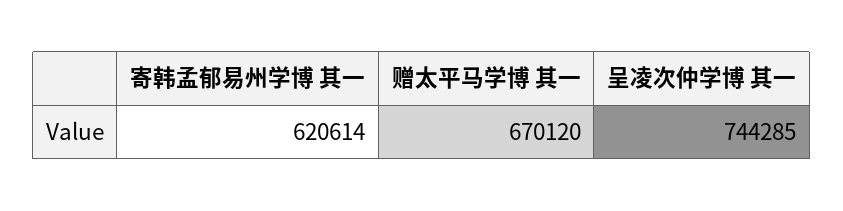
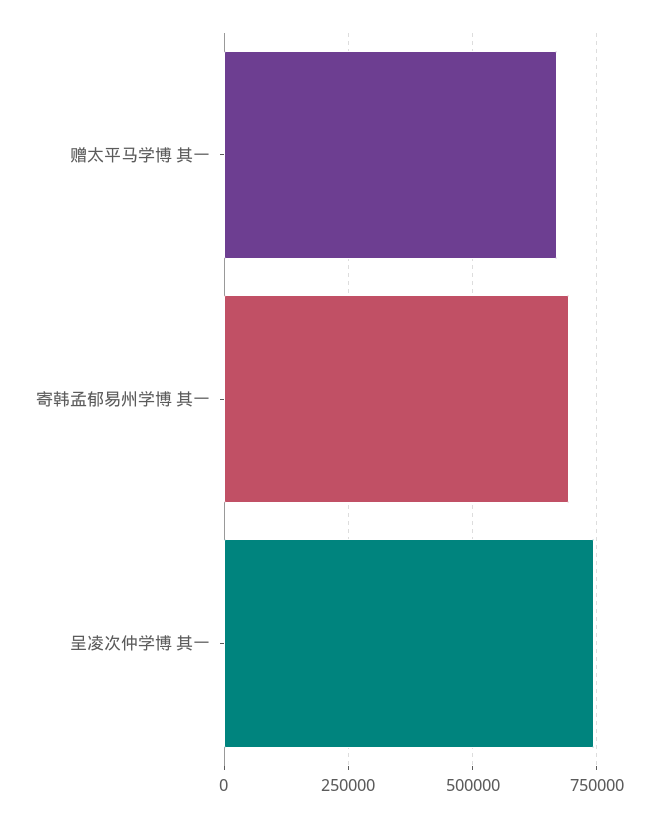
寄韩孟郁易州学博 其一: 620614 -> 700000

